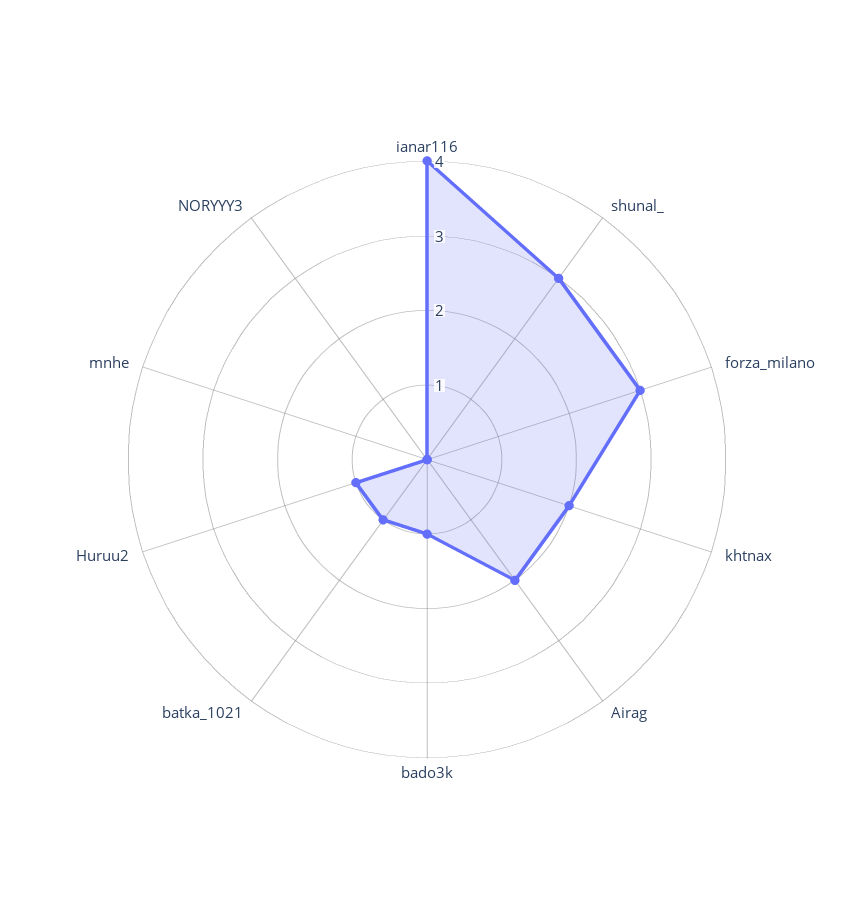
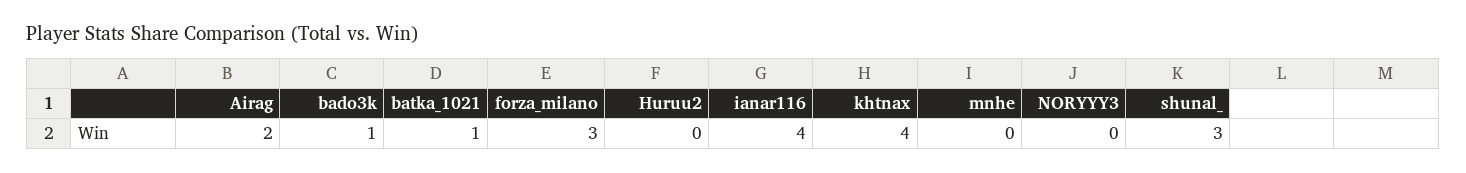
khtnax: 2 -> 4
Huruu2: 1 -> 0

